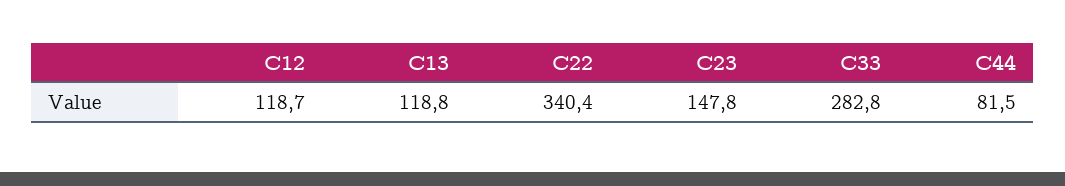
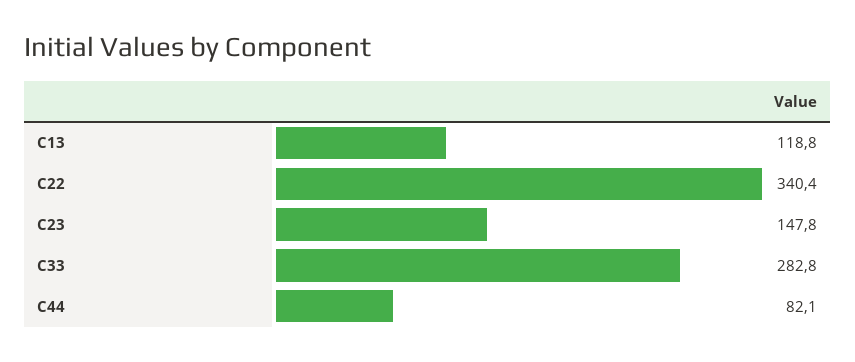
C12: 118.7 -> none
C44: 81.5 -> 82.1

